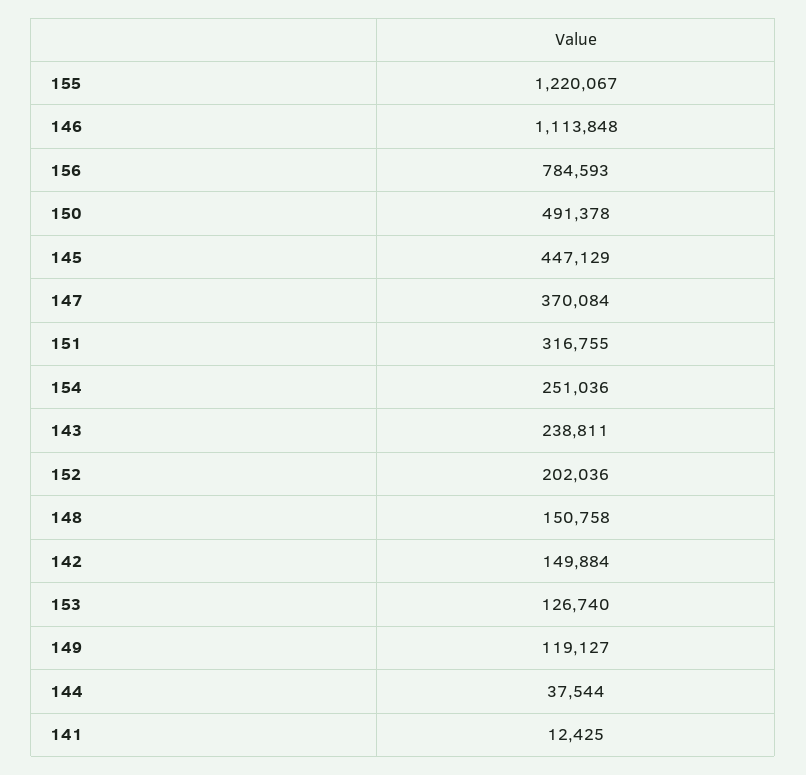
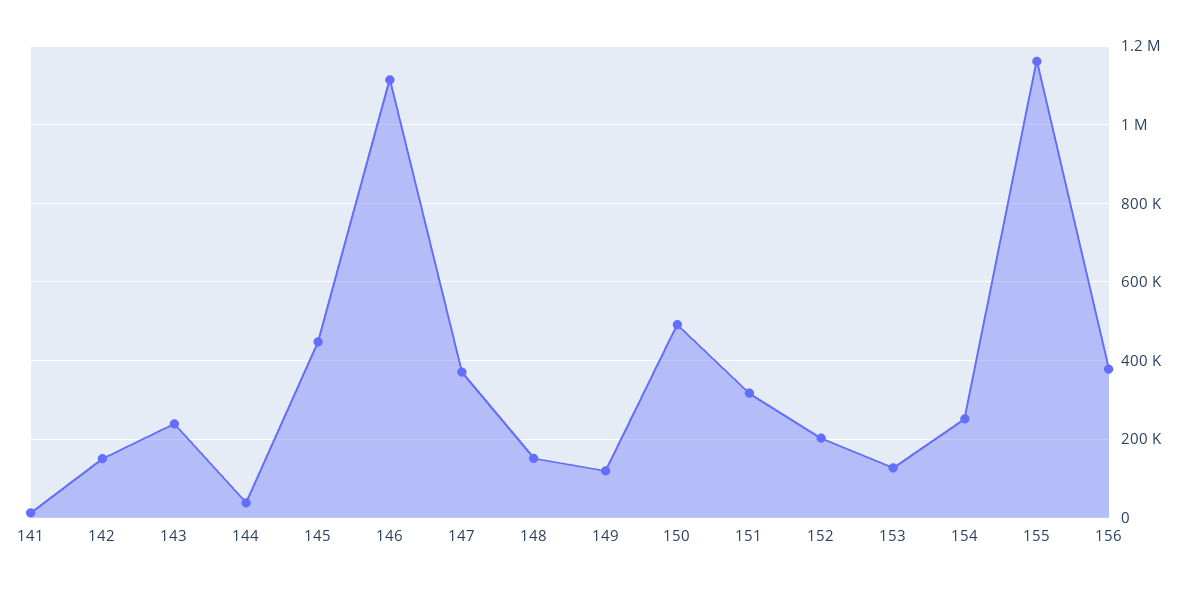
155: 1220067 -> 1160000
156: 784593 -> 380000

